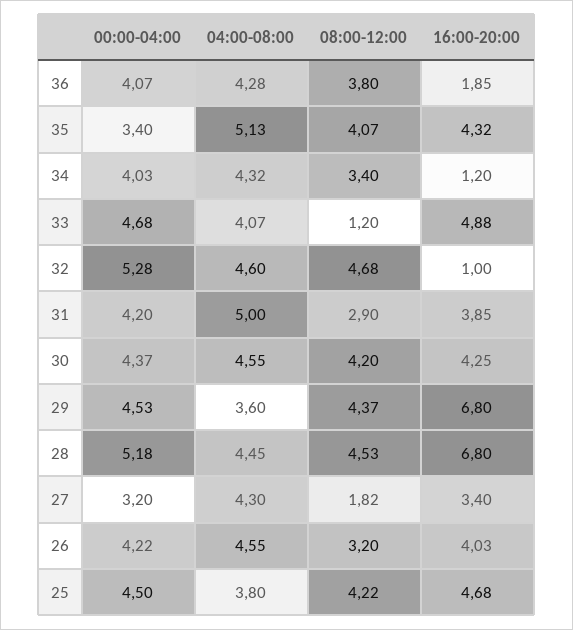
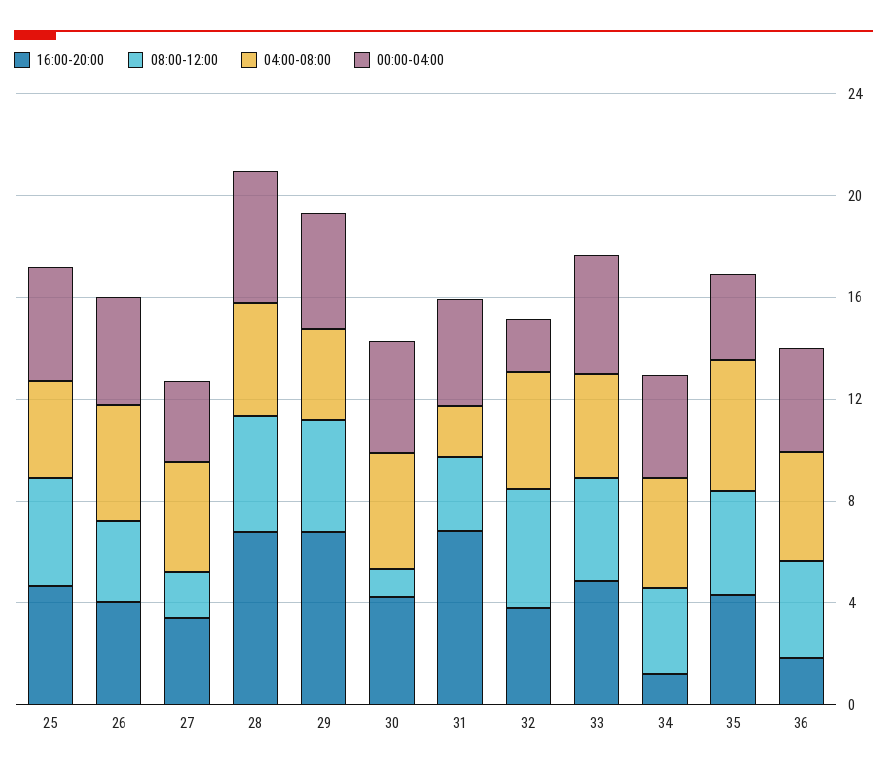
08:00-12:00, 33: 1.2 -> 4
00:00-04:00, 32: 5.28 -> 2
16:00-20:00, 32: 1 -> 4
04:00-08:00, 31: 5 -> 2
16:00-20:00, 31: 3.85 -> 7
08:00-12:00, 30: 4.2 -> 1

